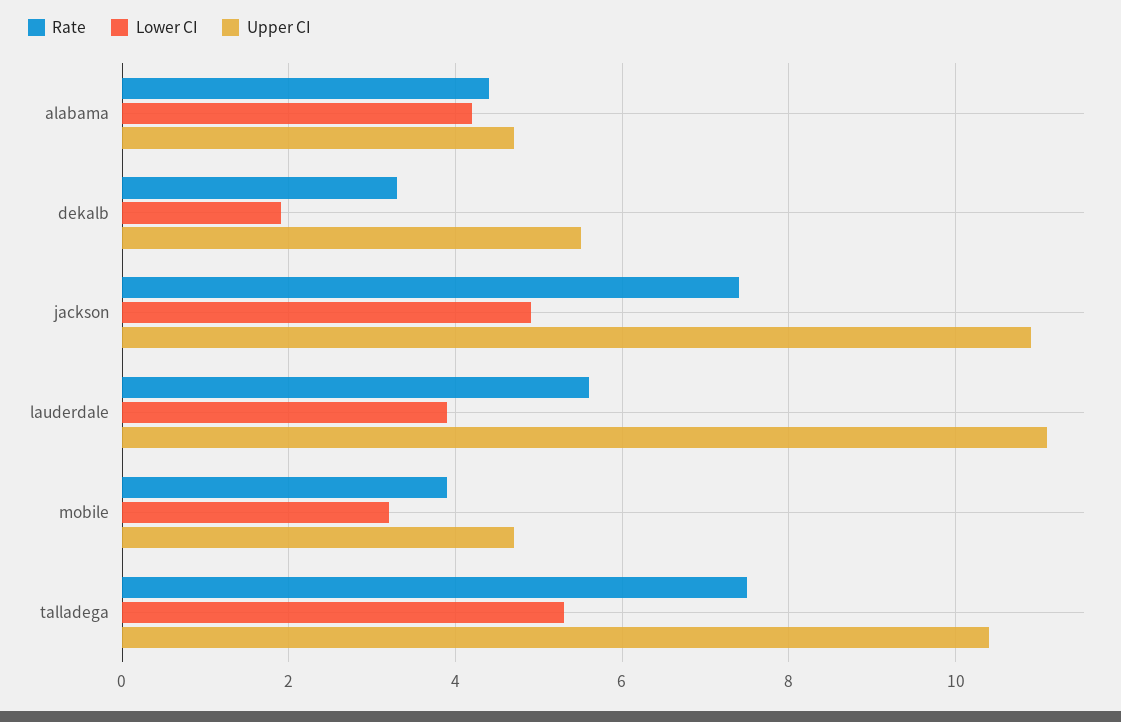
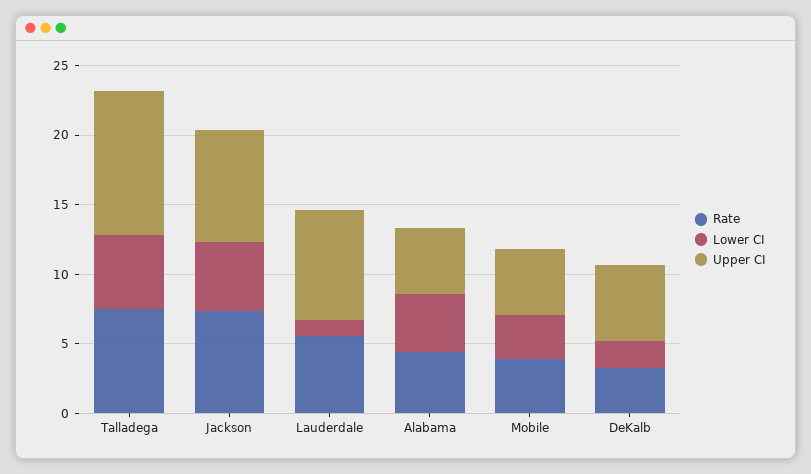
Upper CI, jackson: 11 -> 8
Lower CI, lauderdale: 4 -> 1
Upper CI, lauderdale: 11 -> 8

